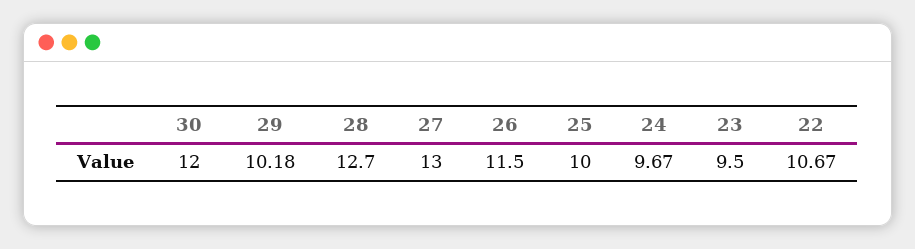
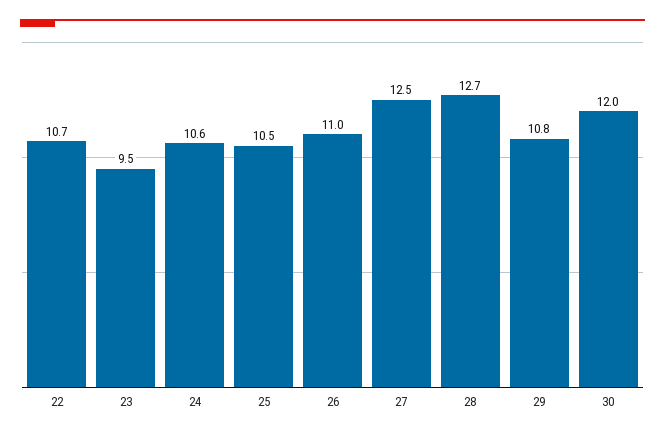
29: 10.18 -> 10.8
27: 13 -> 12.5
26: 11.5 -> 11
25: 10 -> 10.5
24: 9.67 -> 10.6

